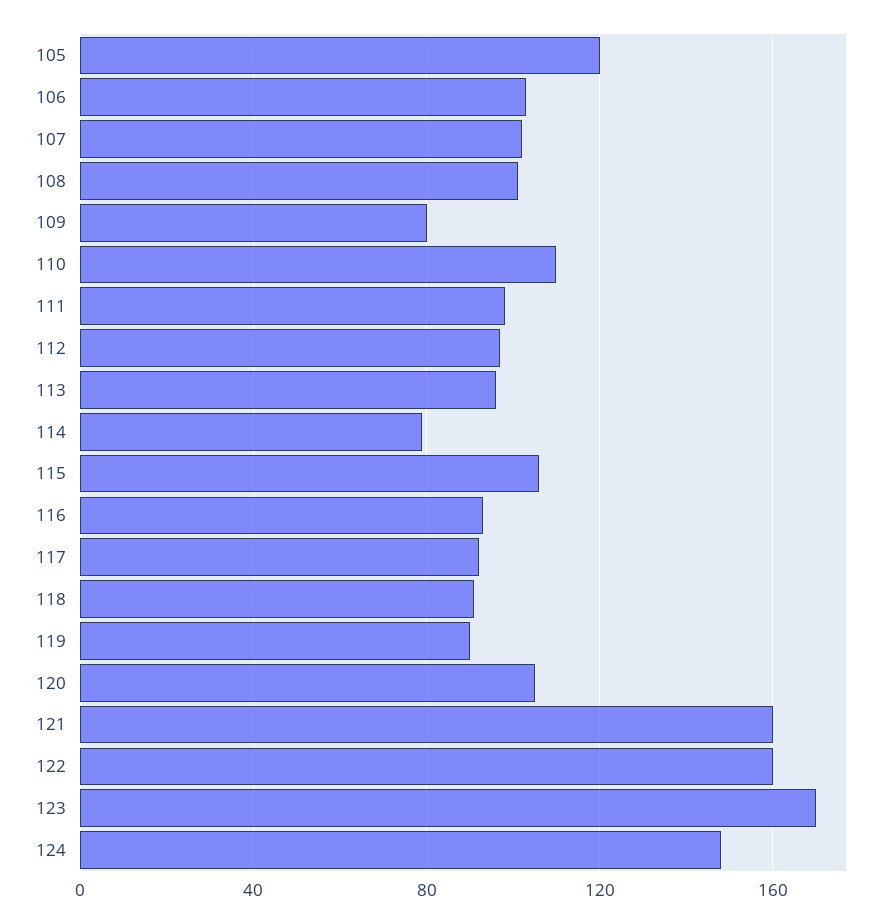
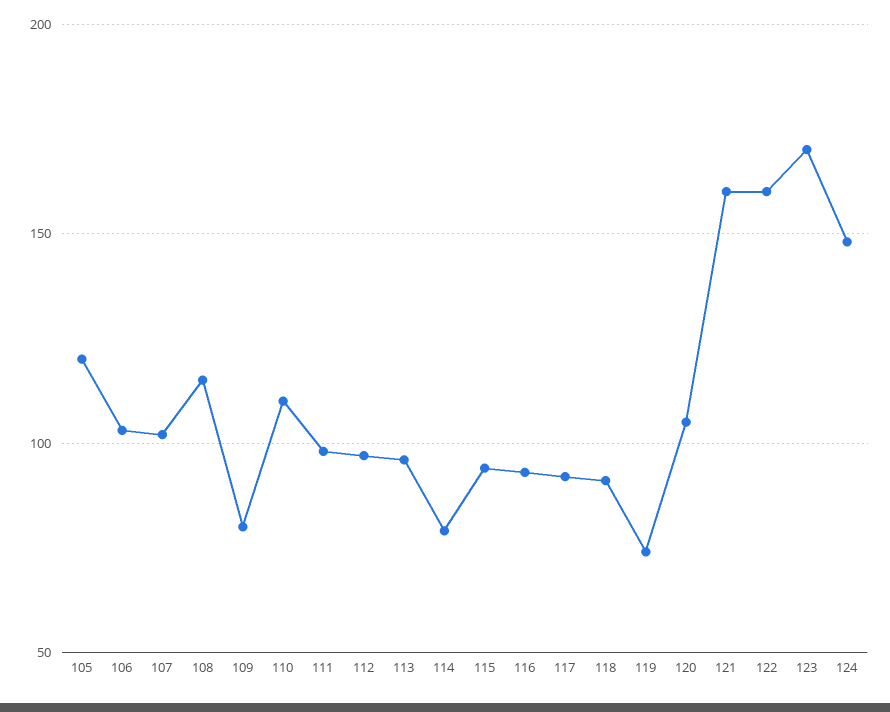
108: 100 -> 115
115: 105 -> 95
119: 90 -> 75

